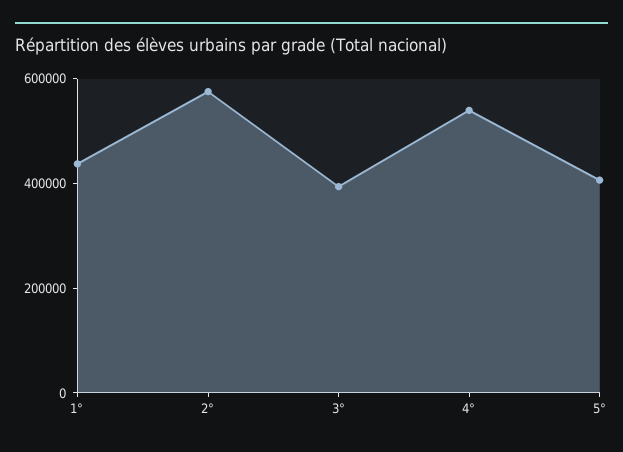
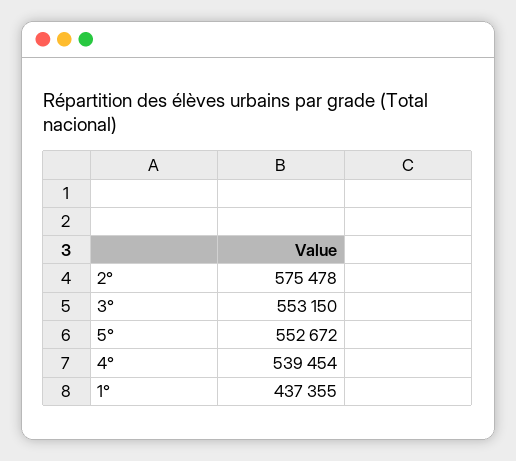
3°: 400000 -> 553150
5°: 400000 -> 552672

